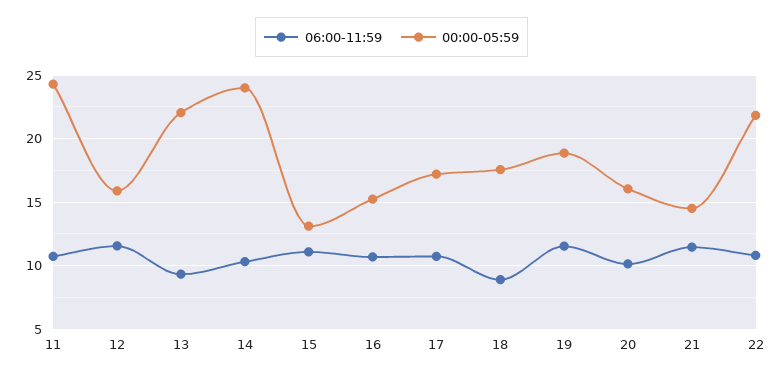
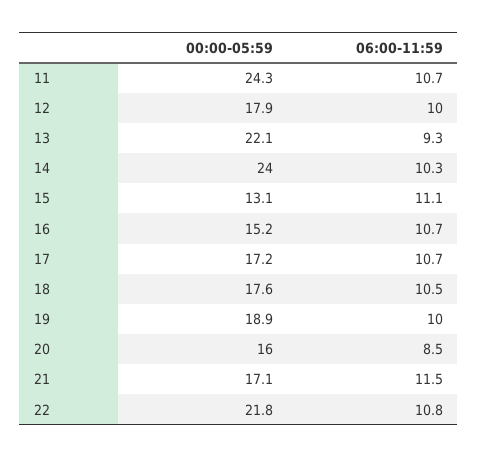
06:00-11:59, 12: 11.5 -> 10
00:00-05:59, 12: 16 -> 17.9
06:00-11:59, 18: 9 -> 10.5
06:00-11:59, 19: 11.5 -> 10
06:00-11:59, 20: 10 -> 8.5
00:00-05:59, 21: 14.5 -> 17.1

